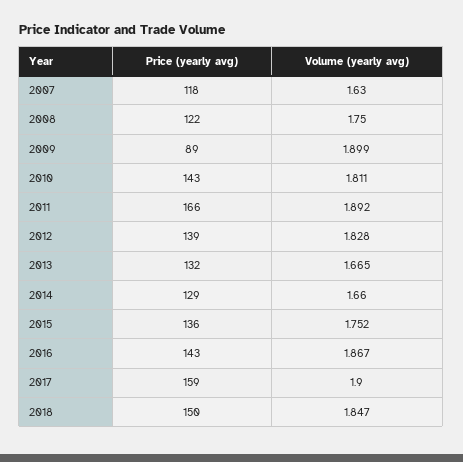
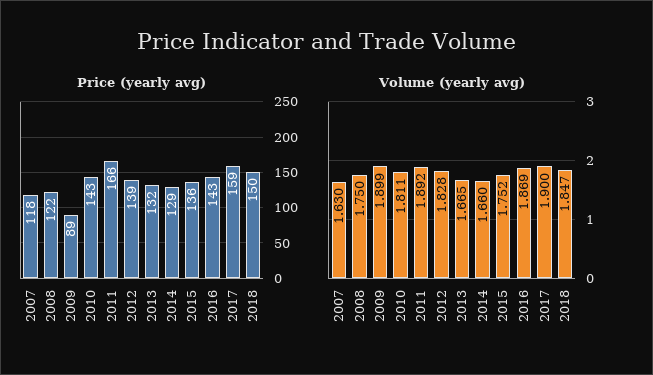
Volume (yearly avg), 2016: 1.867 -> 1.869

